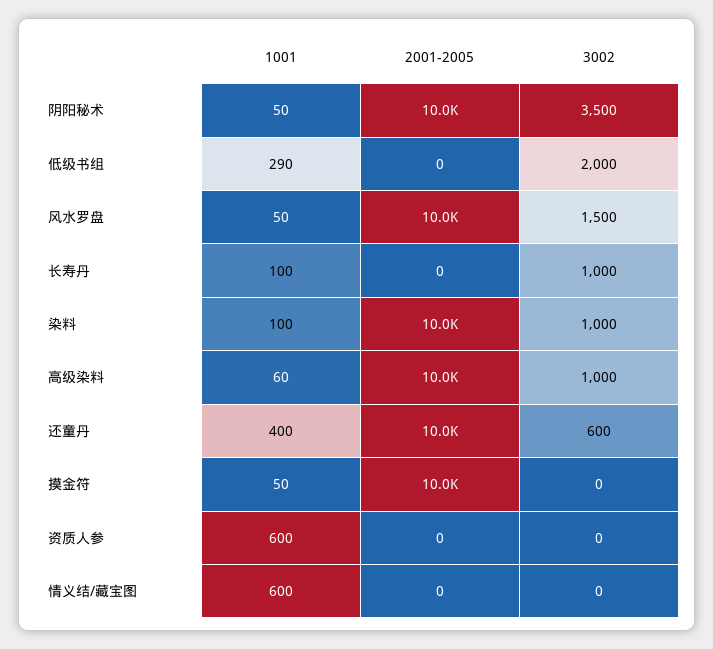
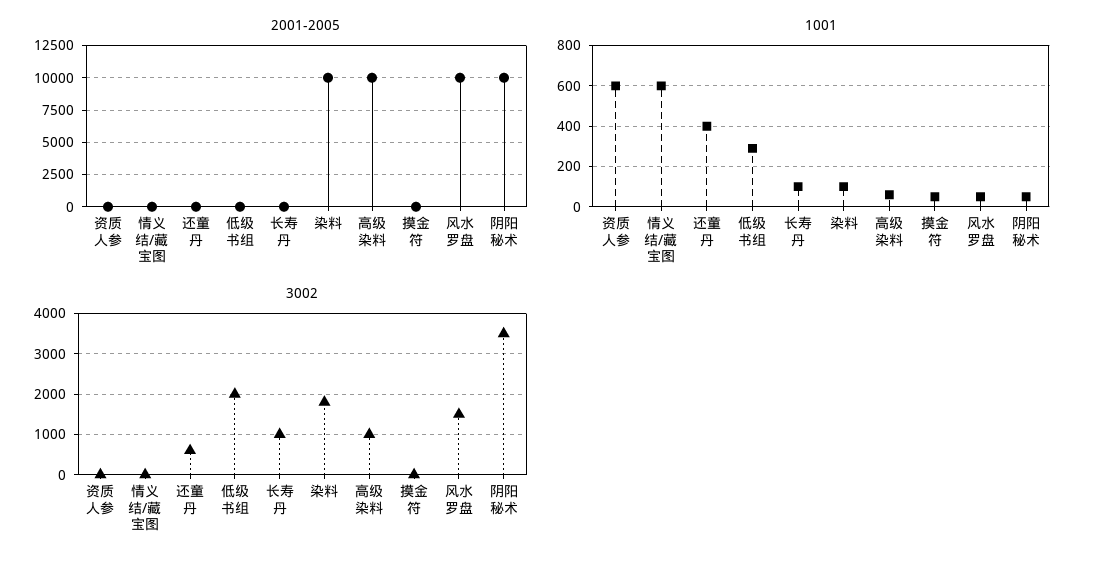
3002, 染料: 1000 -> 1800
2001-2005, 还童丹: 10000 -> 0
2001-2005, 摸金符: 10000 -> 0

